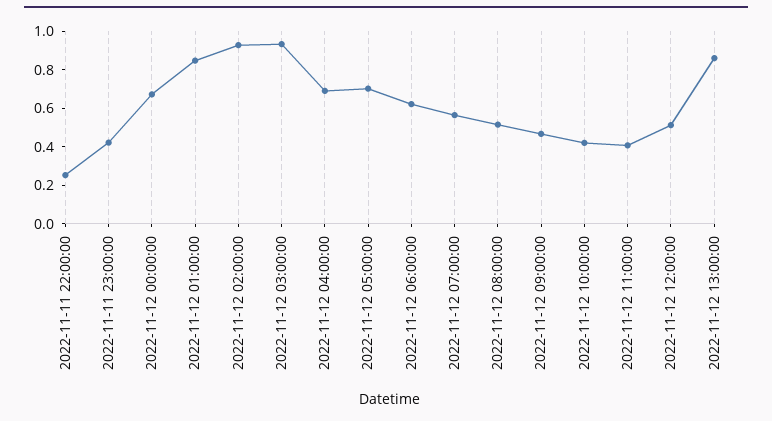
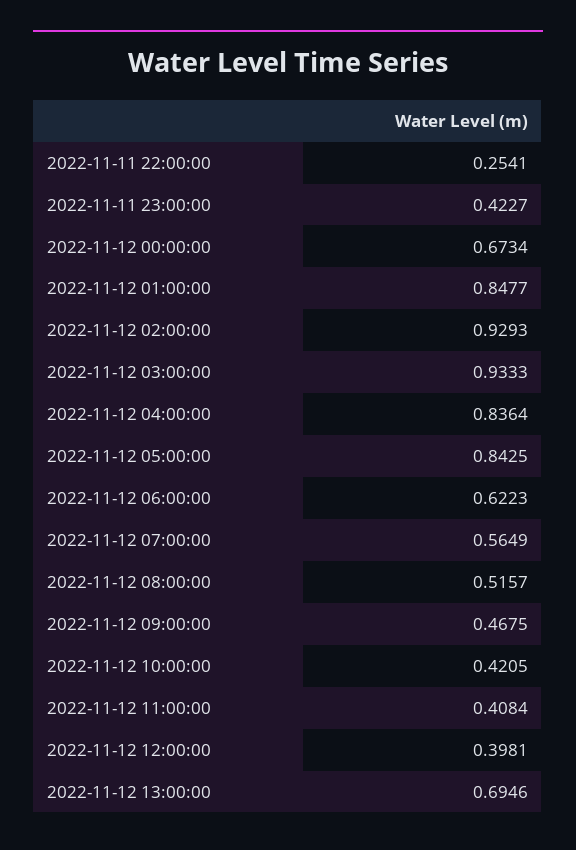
2022-11-12 04:00:00: 0.7 -> 0.8364
2022-11-12 05:00:00: 0.7 -> 0.8425
2022-11-12 12:00:00: 0.5 -> 0.3981
2022-11-12 13:00:00: 0.85 -> 0.6946

